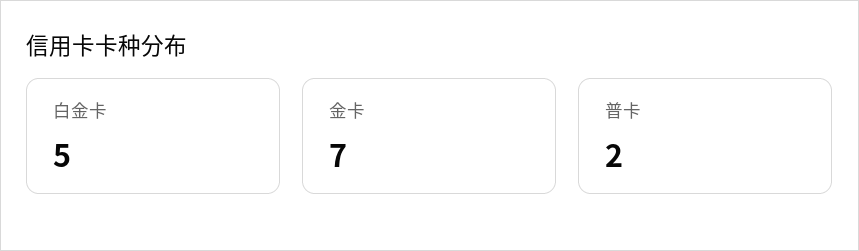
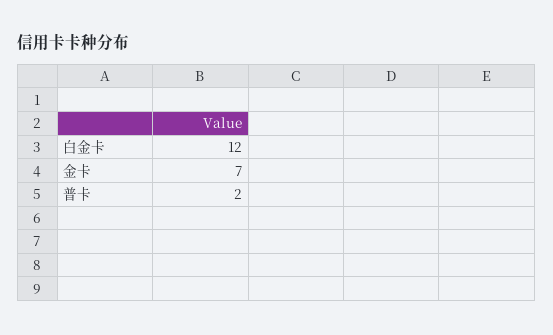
白金卡: 5 -> 12

